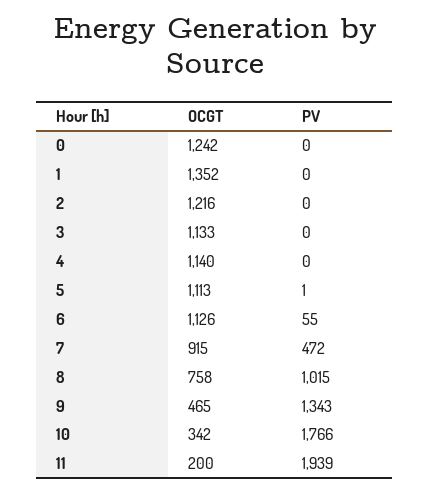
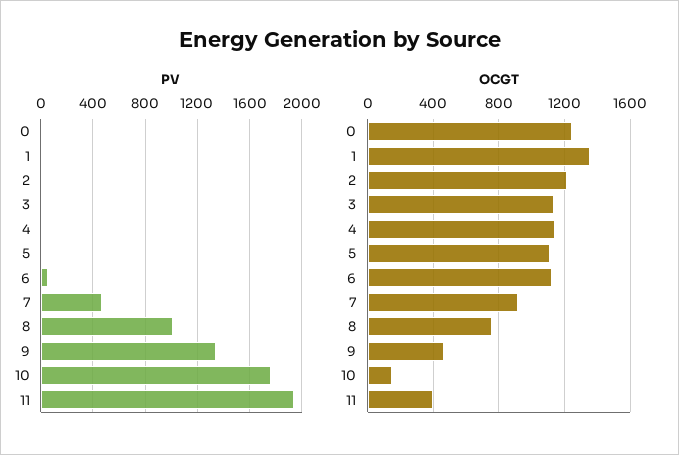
OCGT, 10: 342 -> 150
OCGT, 11: 200 -> 400

